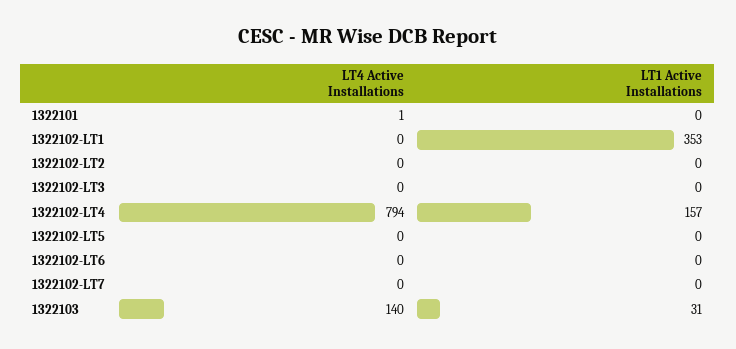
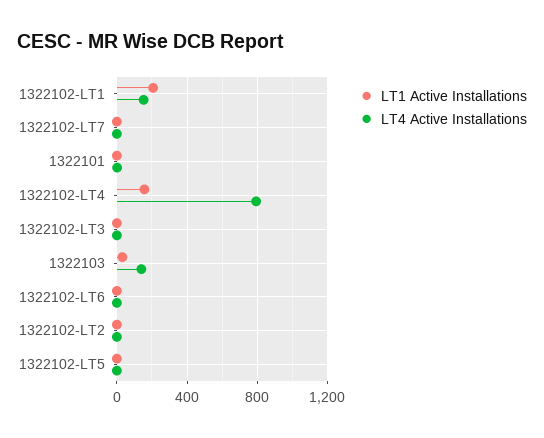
LT4 Active Installations, 1322102-LT1: 0 -> 150
LT1 Active Installations, 1322102-LT1: 353 -> 200

